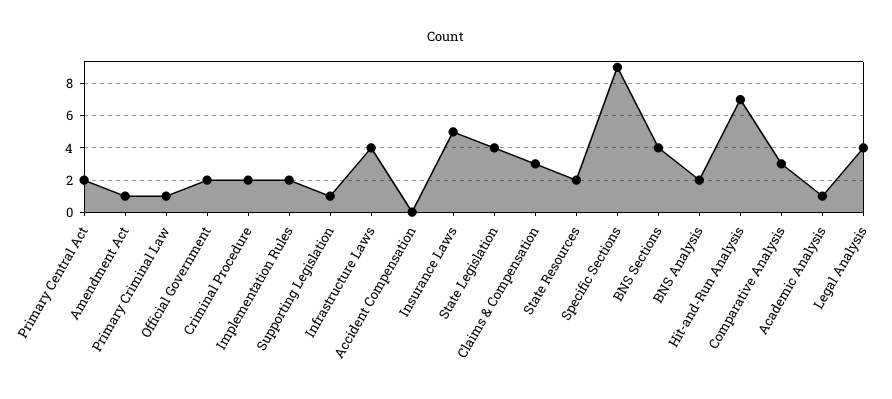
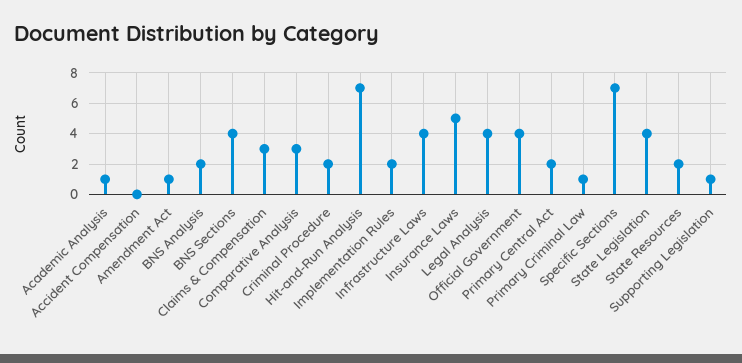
Official Government: 2 -> 4
Specific Sections: 9 -> 7

